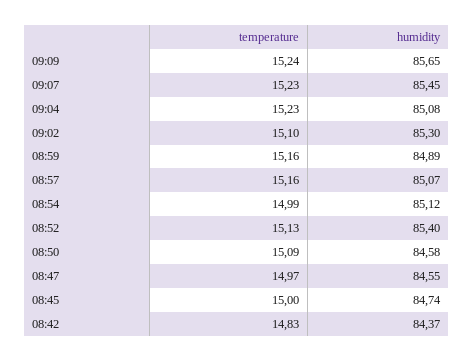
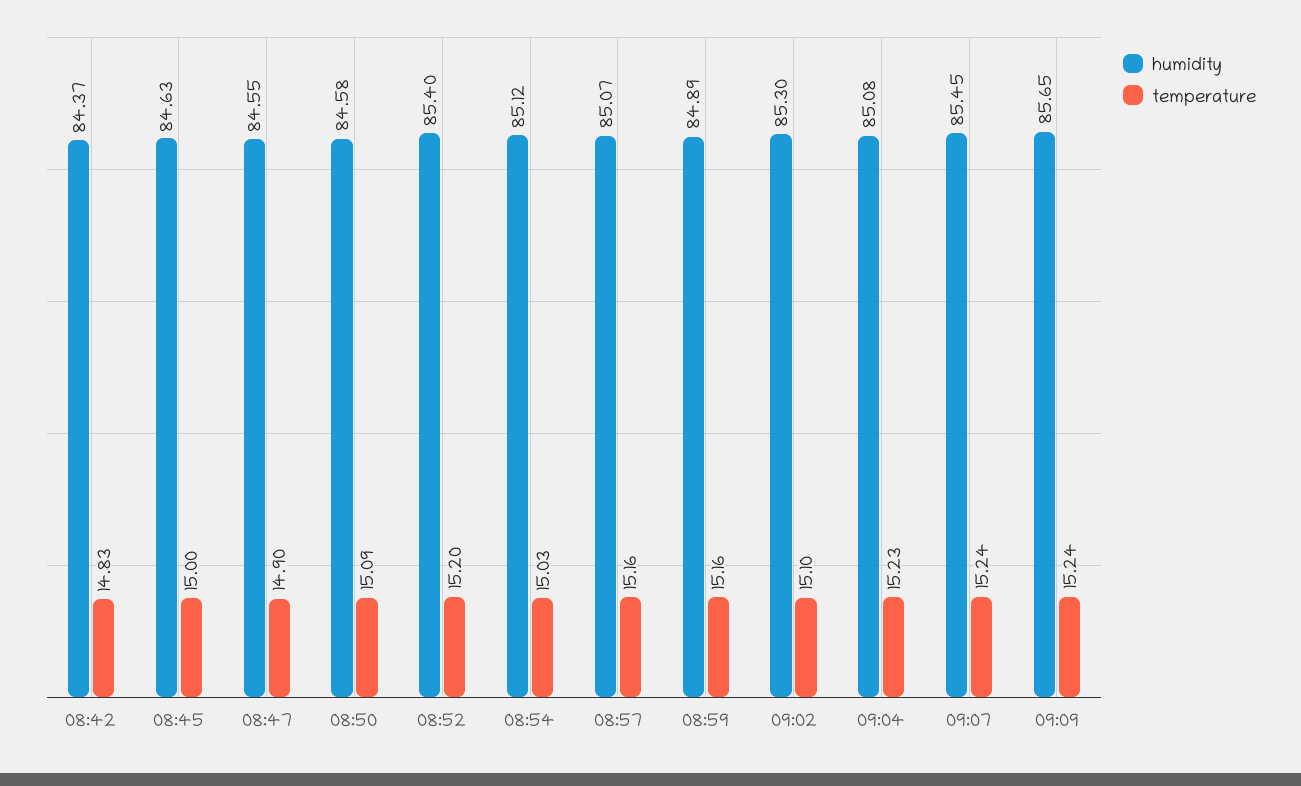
temperature, 09:07: 15.23 -> 15.24
temperature, 08:54: 14.99 -> 15.03
temperature, 08:52: 15.13 -> 15.2
temperature, 08:47: 14.97 -> 14.9
humidity, 08:45: 84.74 -> 84.63

